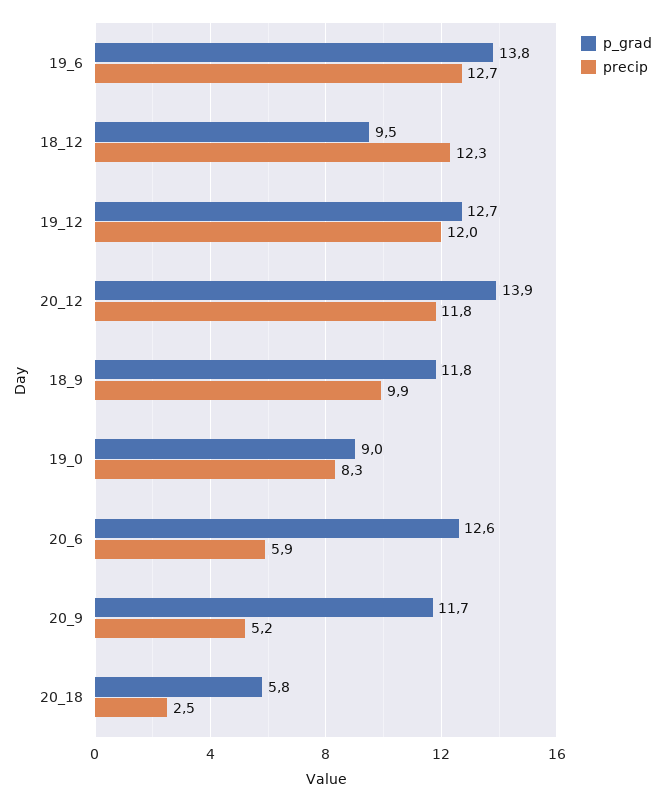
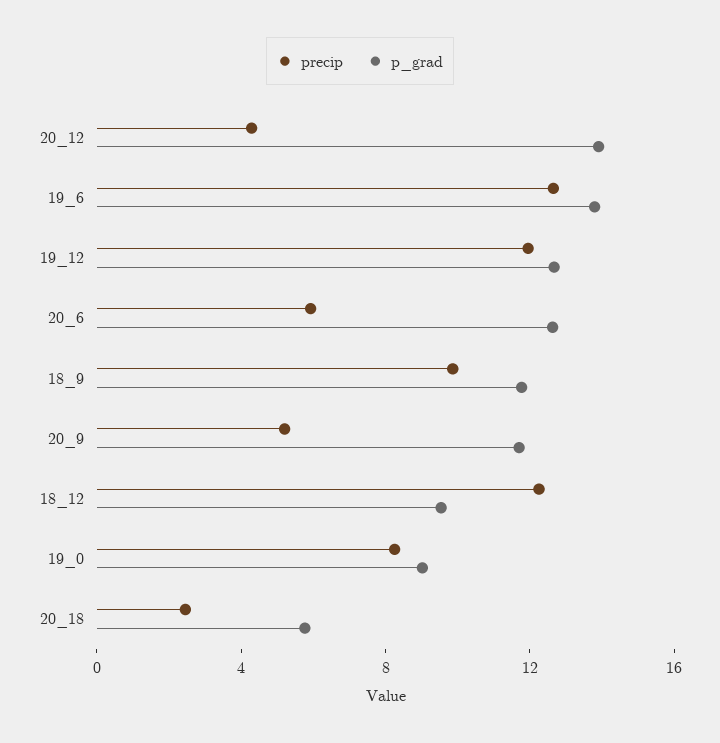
precip, 20_12: 11.8 -> 4

